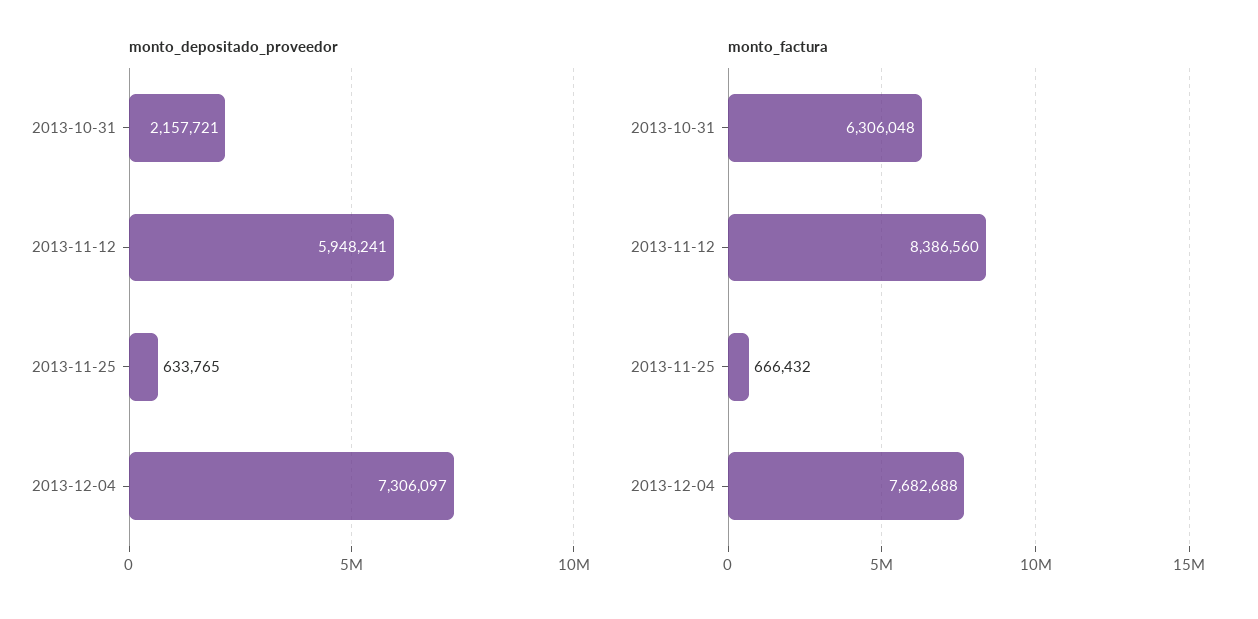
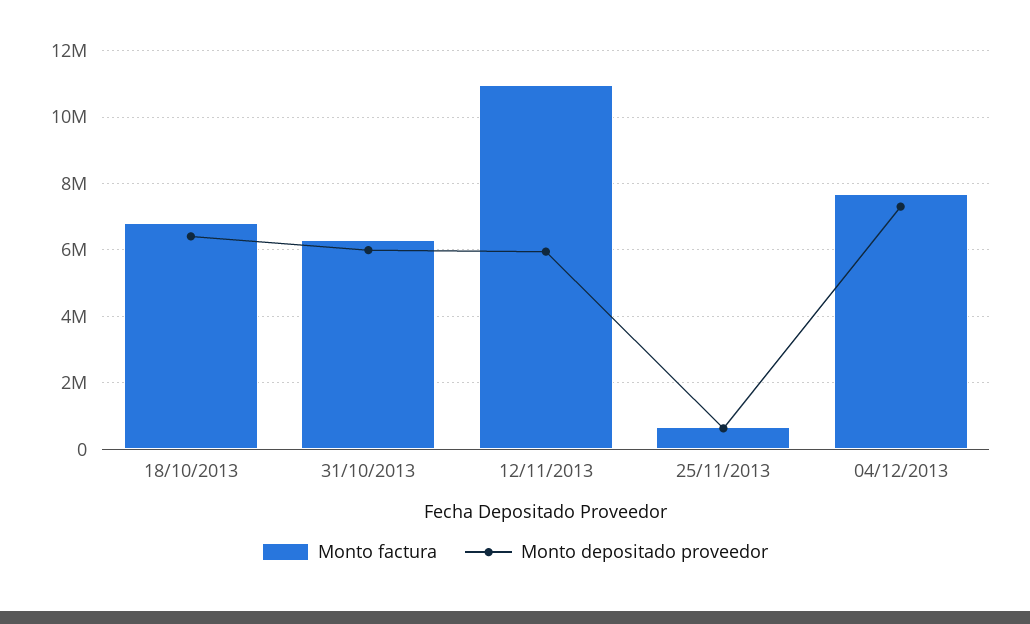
monto_depositado_proveedor, 2013-10-31: 2157721 -> 6000000
monto_factura, 2013-11-12: 8386560 -> 11000000
monto_factura, 18/10/2013: none -> 6800000
monto_depositado_proveedor, 18/10/2013: none -> 6400000

